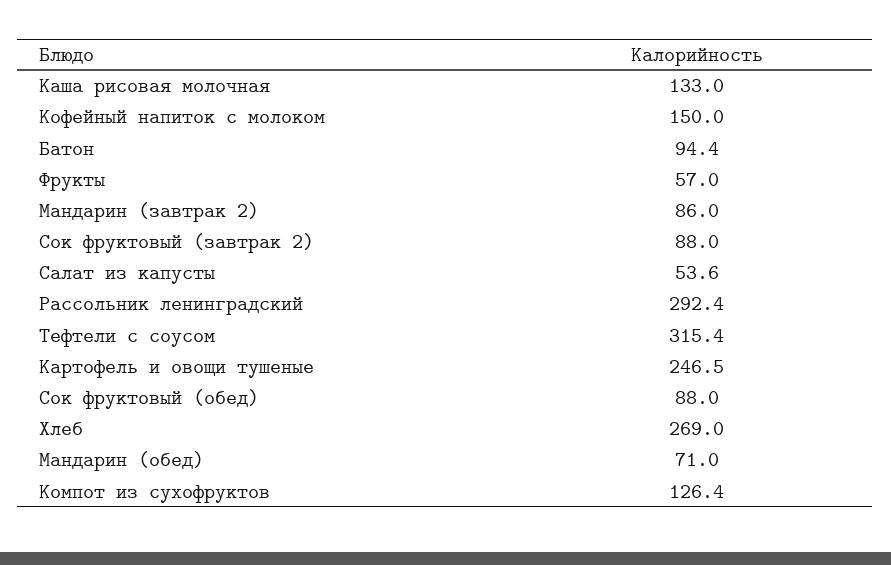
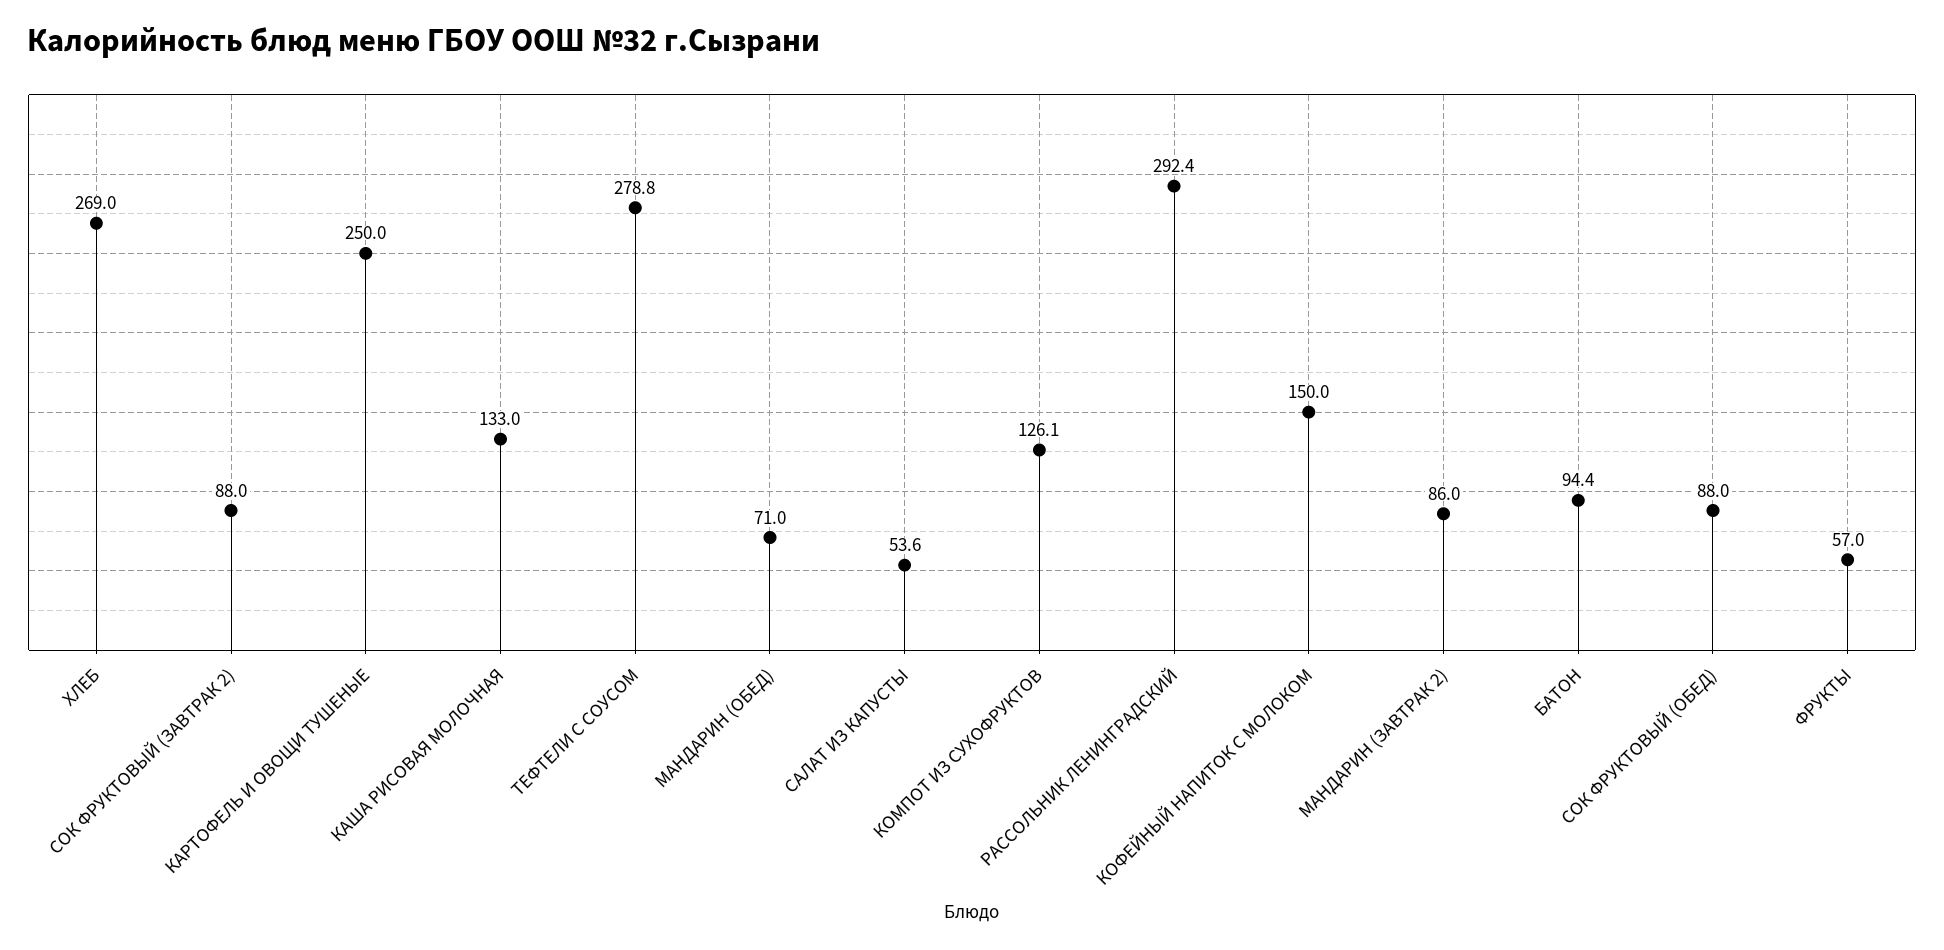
Тефтели с соусом: 315.4 -> 278.8
Картофель и овощи тушеные: 246.5 -> 250
Компот из сухофруктов: 126.4 -> 126.1

